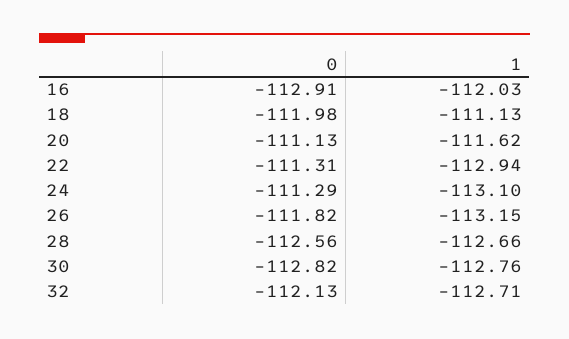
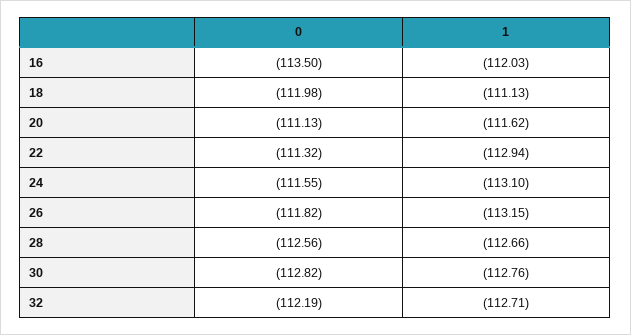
0, 16: -112.91 -> -113.5
0, 22: -111.31 -> -111.32
0, 24: -111.29 -> -111.55
0, 32: -112.13 -> -112.19

